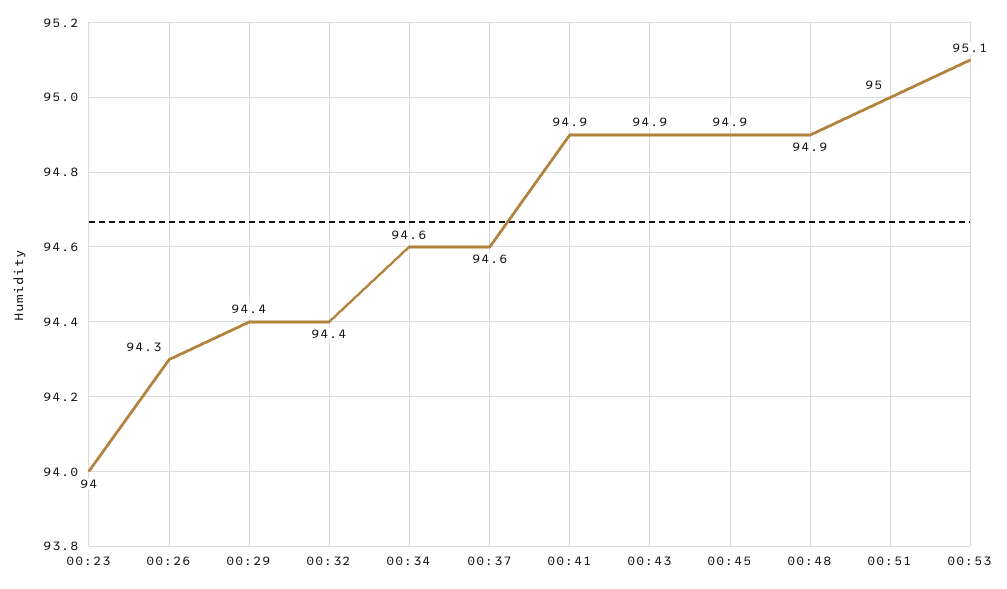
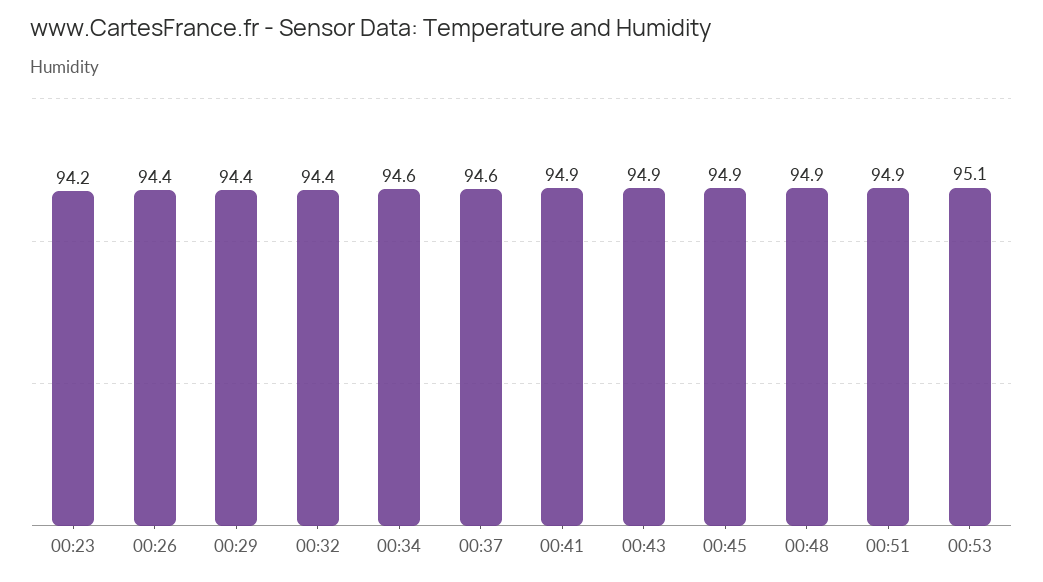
00:23: 94 -> 94.2
00:26: 94.3 -> 94.4
00:51: 95 -> 94.9

